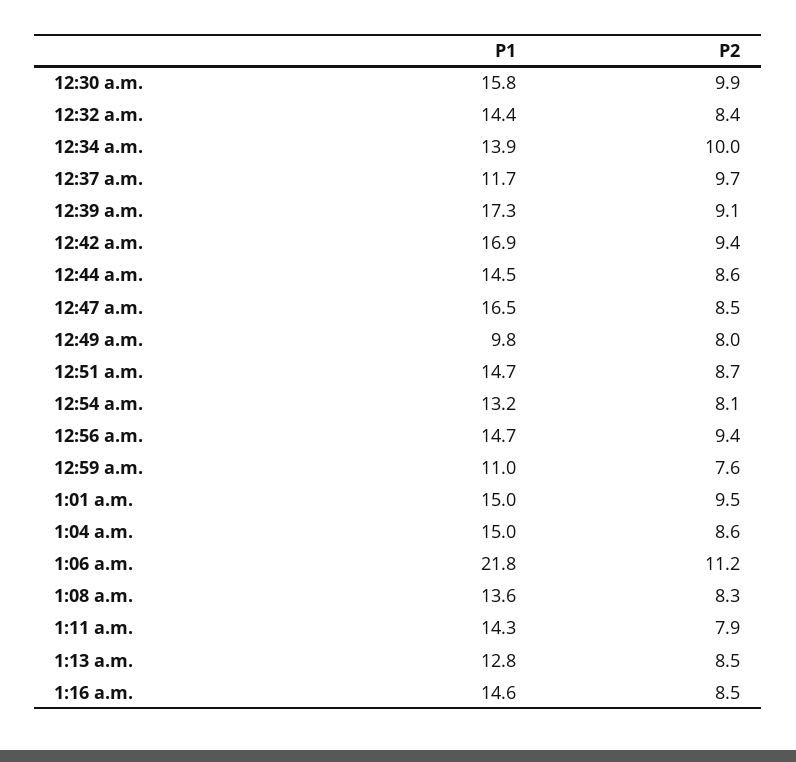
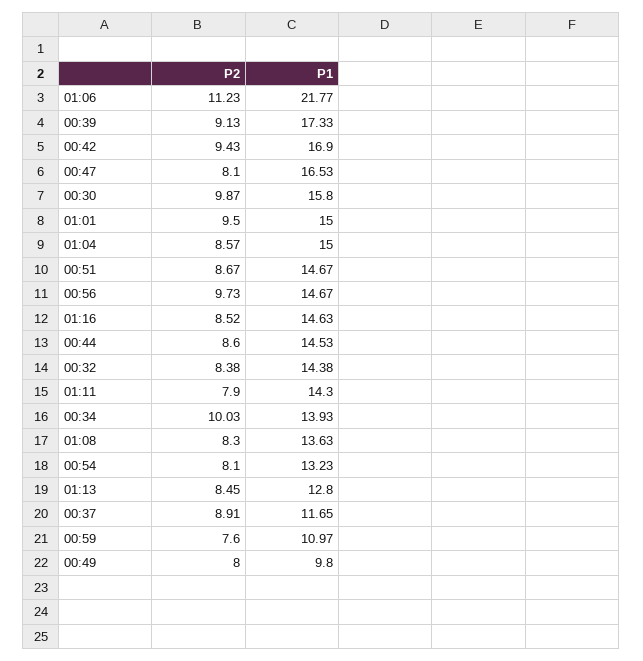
P2, 12:37 a.m.: 9.7 -> 8.91
P2, 12:47 a.m.: 8.5 -> 8.1
P2, 12:56 a.m.: 9.4 -> 9.73

